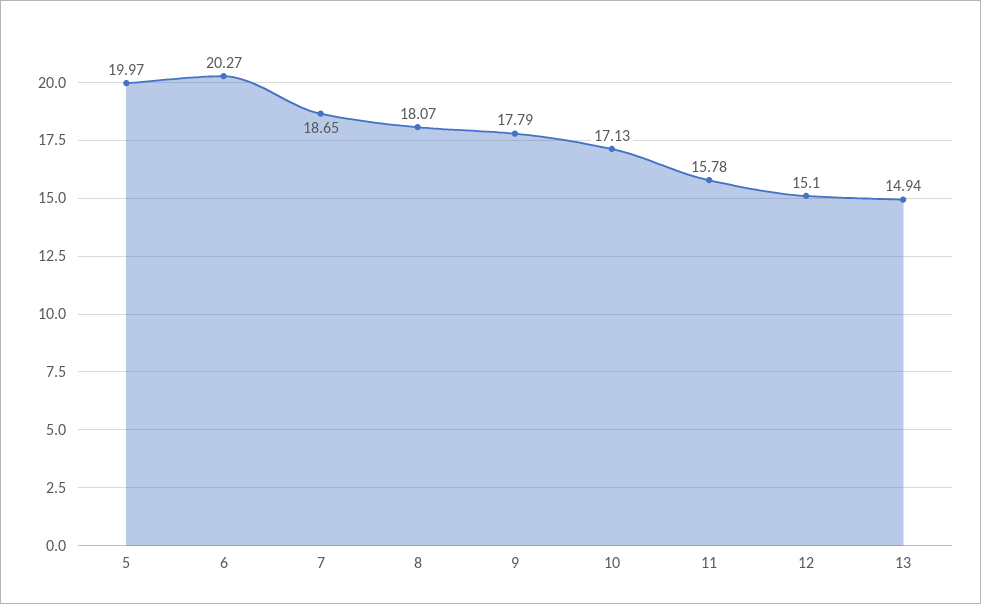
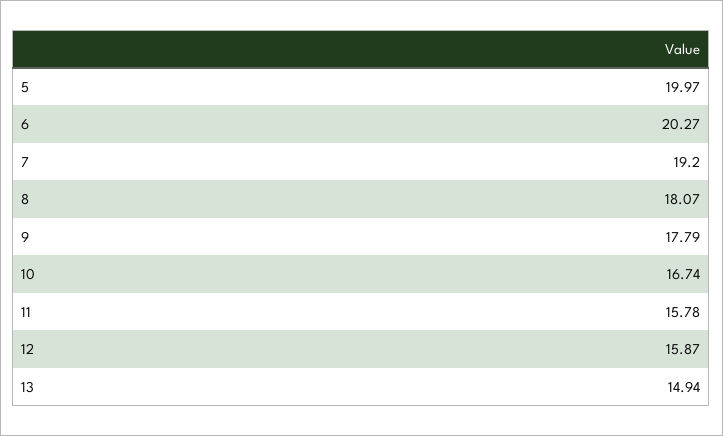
7: 18.65 -> 19.2
10: 17.13 -> 16.74
12: 15.1 -> 15.87

